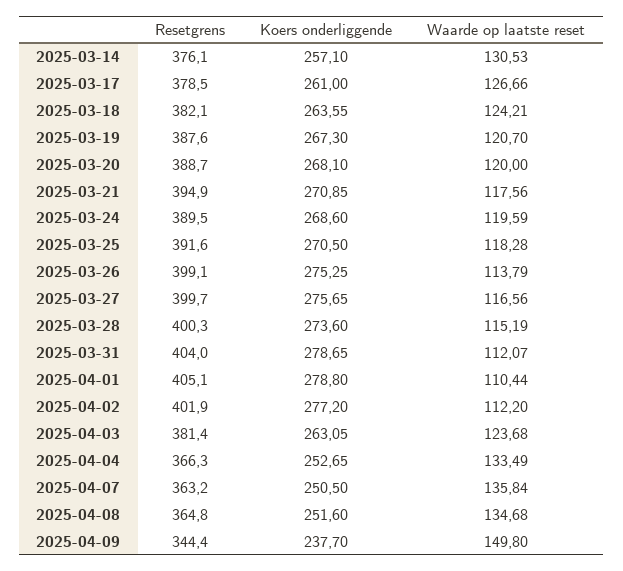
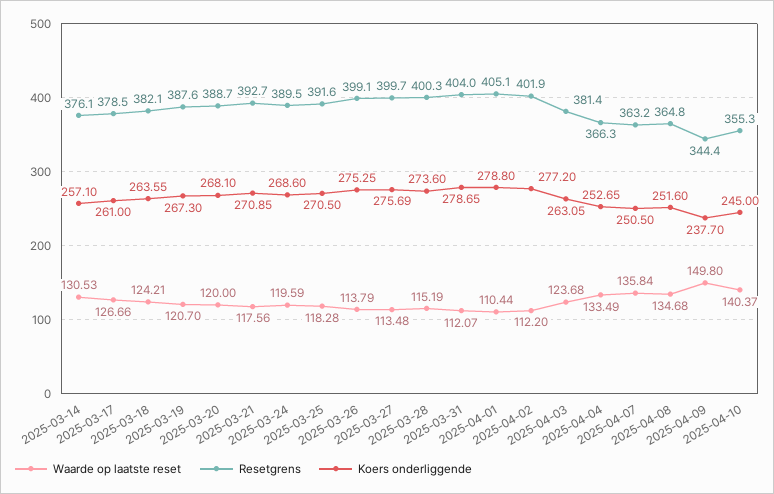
Resetgrens, 2025-03-21: 394.9 -> 392.7
Koers onderliggende, 2025-03-27: 275.65 -> 275.69
Waarde op laatste reset, 2025-03-27: 116.56 -> 113.48
Waarde op laatste reset, 2025-04-10: none -> 140.37
Resetgrens, 2025-04-10: none -> 355.3
Koers onderliggende, 2025-04-10: none -> 245

